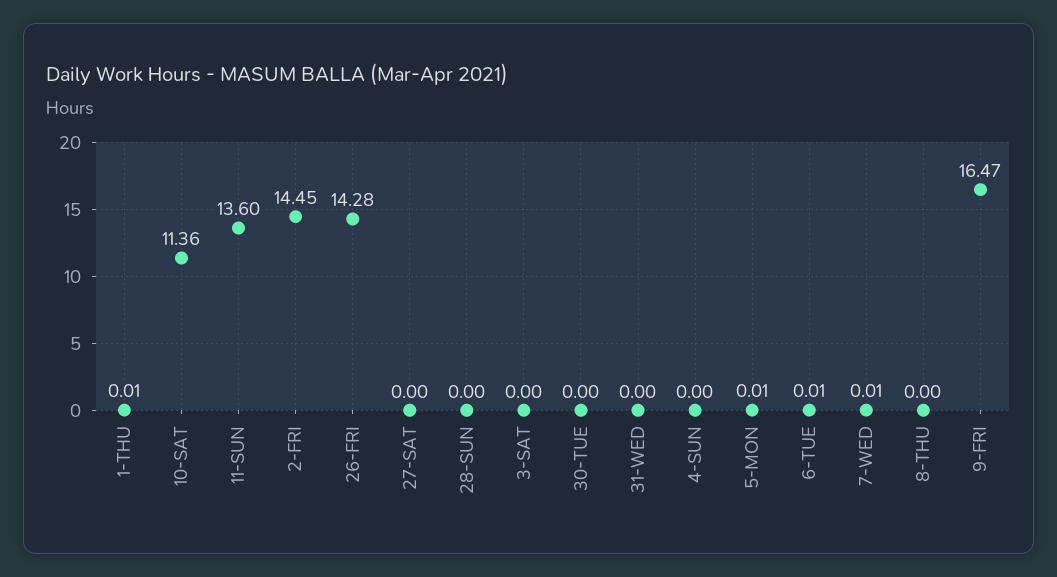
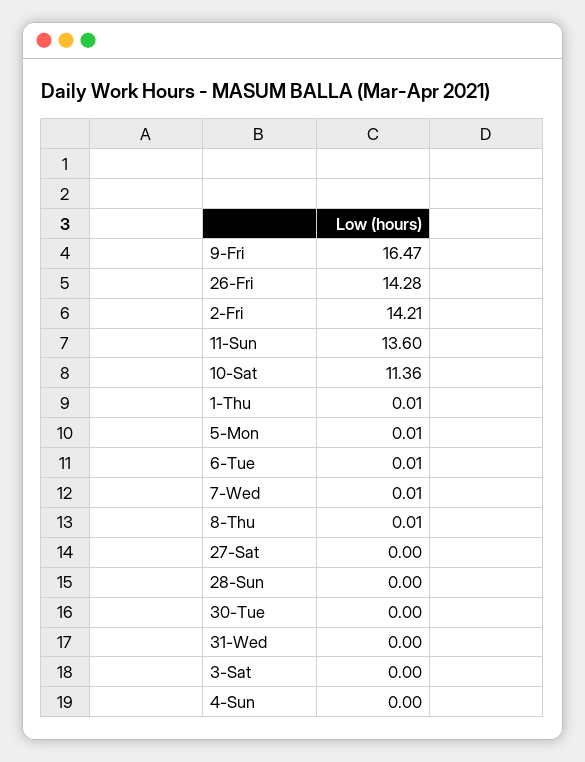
2-FRI: 14.45 -> 14.21
8-THU: 0 -> 0.01

